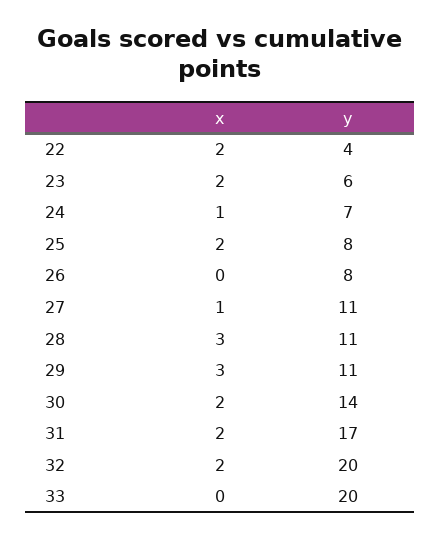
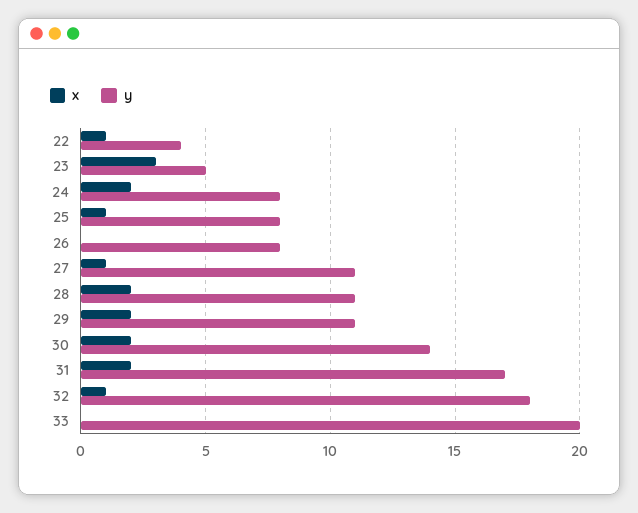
x, 22: 2 -> 1
x, 23: 2 -> 3
y, 23: 6 -> 5
x, 24: 1 -> 2
y, 24: 7 -> 8
x, 25: 2 -> 1
x, 28: 3 -> 2
x, 29: 3 -> 2
x, 32: 2 -> 1
y, 32: 20 -> 18

